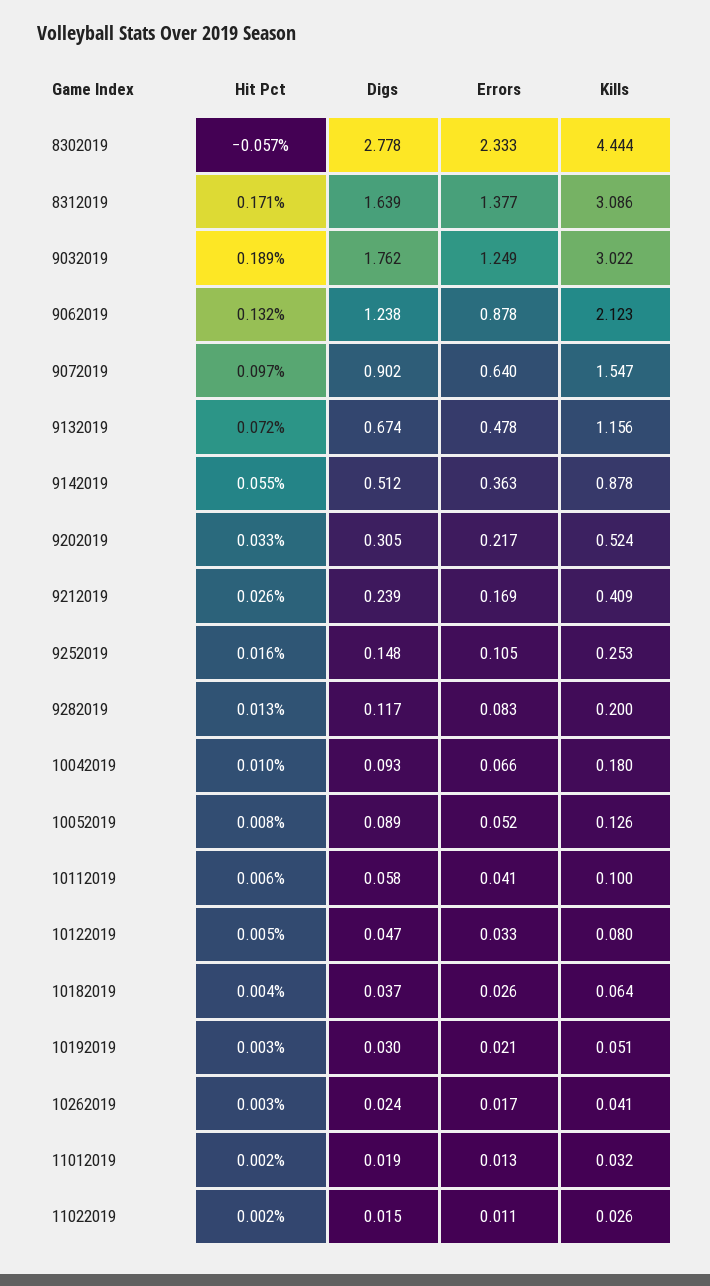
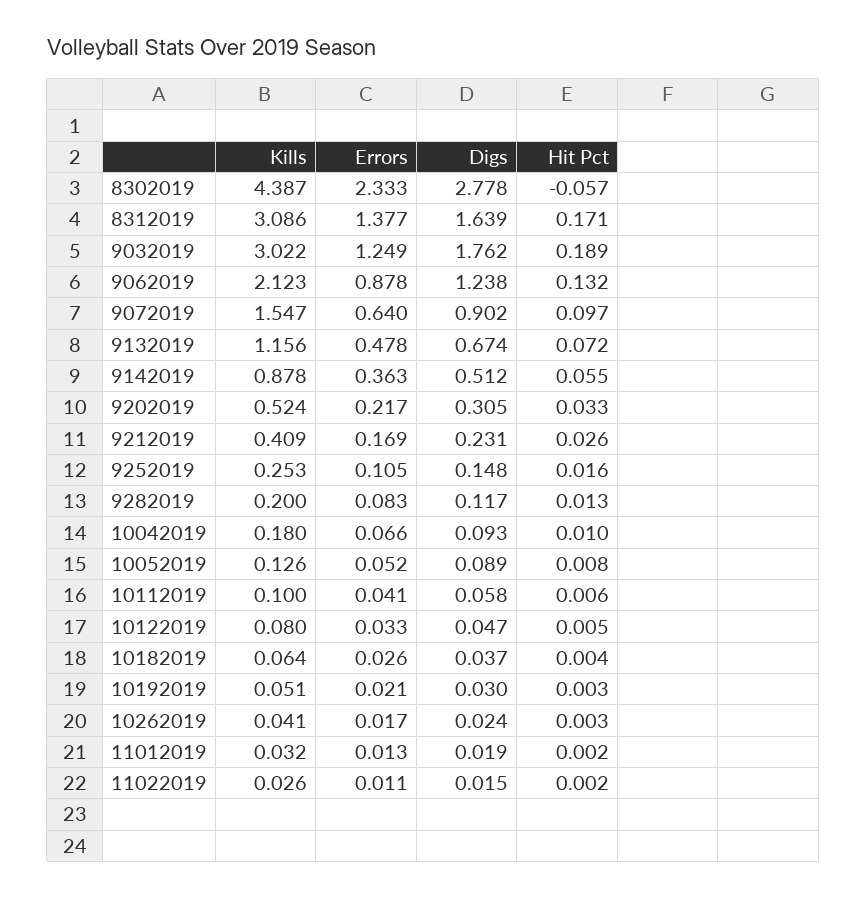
Kills, 8302019: 4.444 -> 4.387
Digs, 9212019: 0.239 -> 0.231

